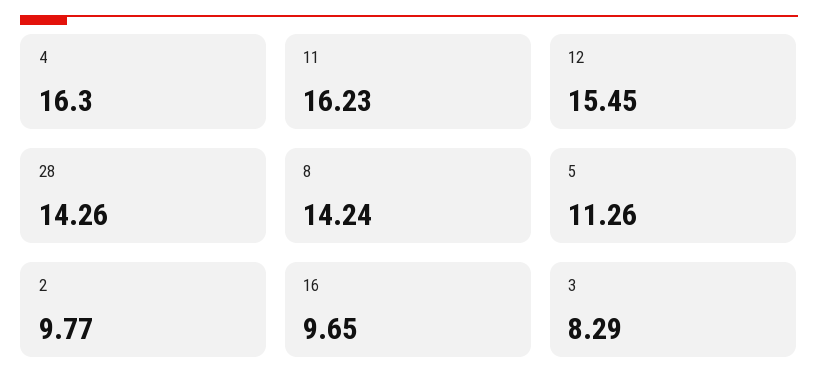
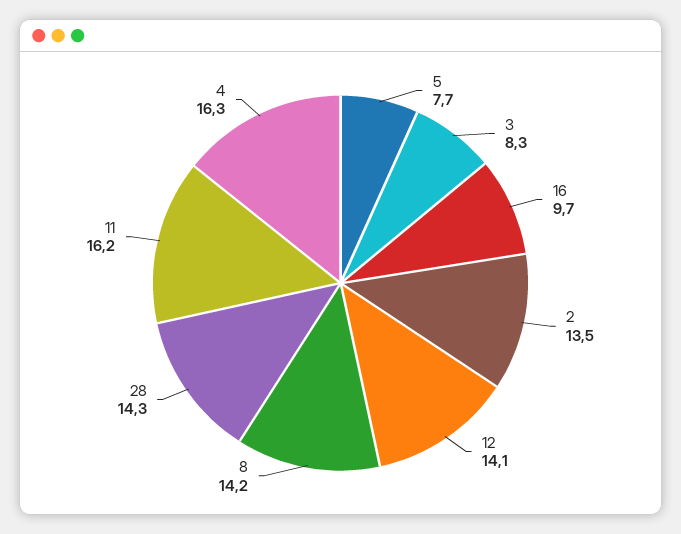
12: 15.45 -> 14.1
5: 11.26 -> 7.7
2: 9.77 -> 13.5

